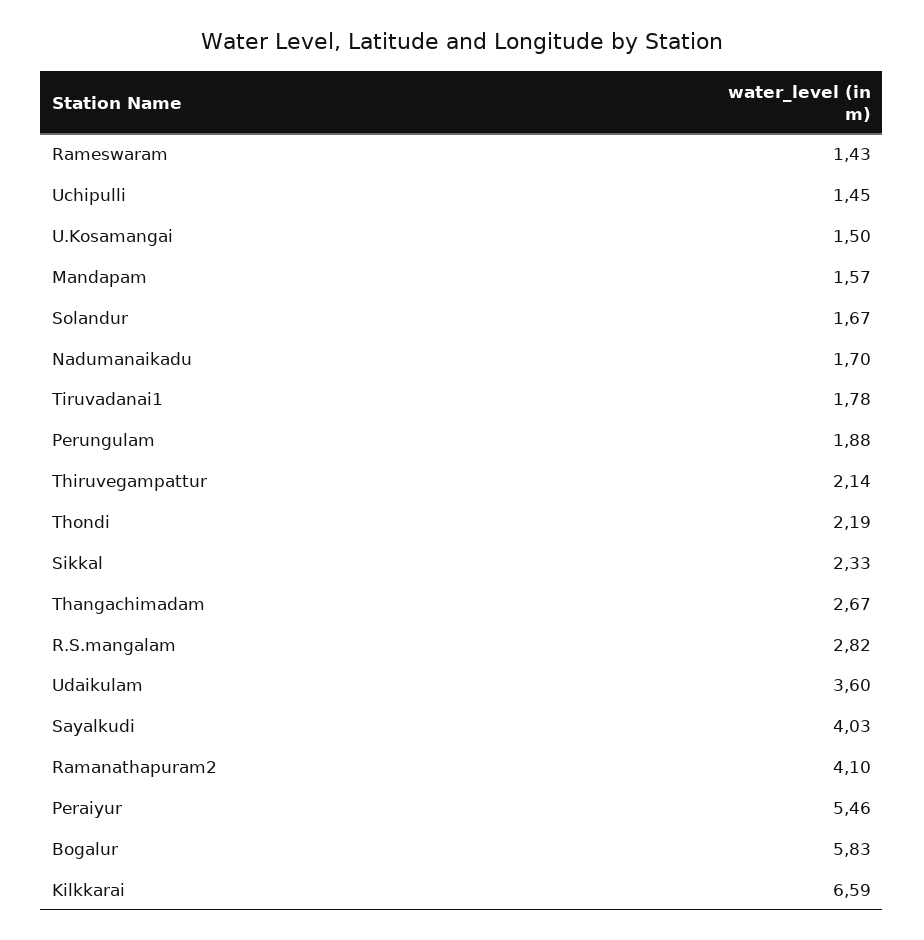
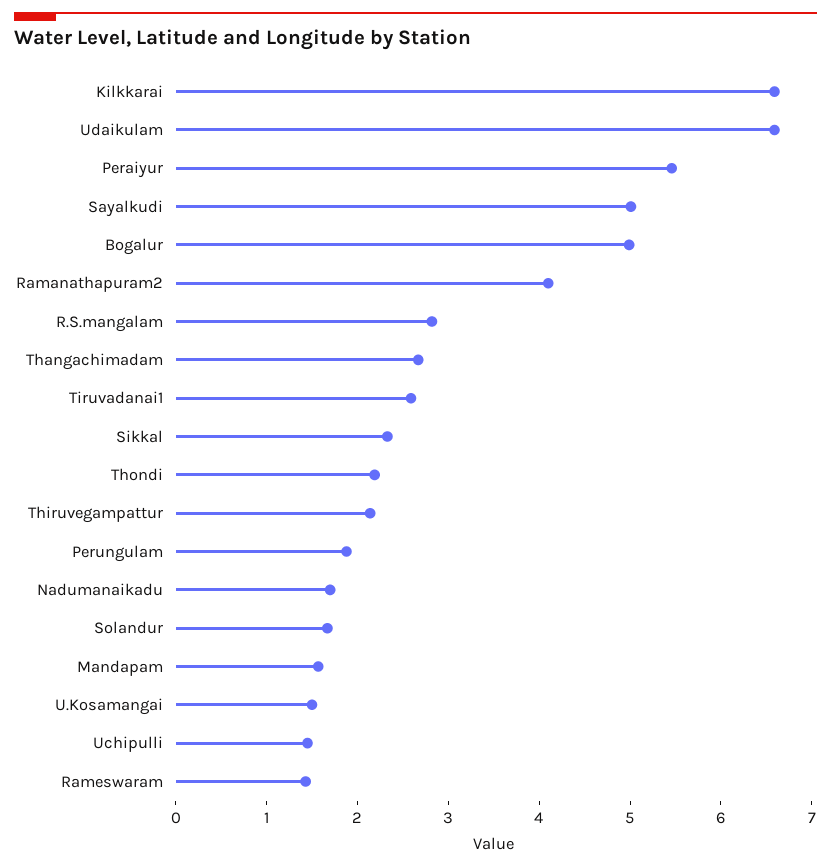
Tiruvadanai1: 1.78 -> 2.6
Udaikulam: 3.6 -> 6.6
Sayalkudi: 4.03 -> 5
Bogalur: 5.83 -> 5

